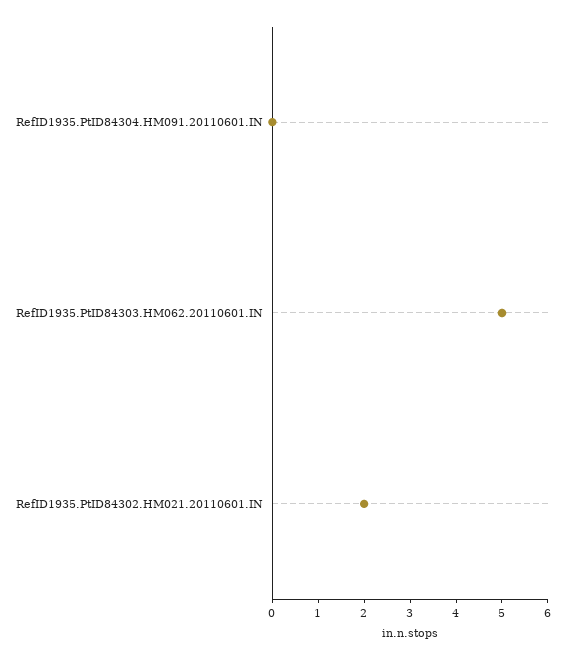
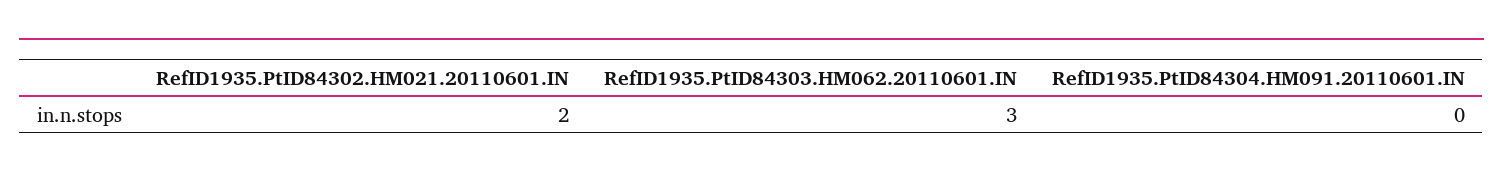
RefID1935.PtID84303.HM062.20110601.IN: 5 -> 3

